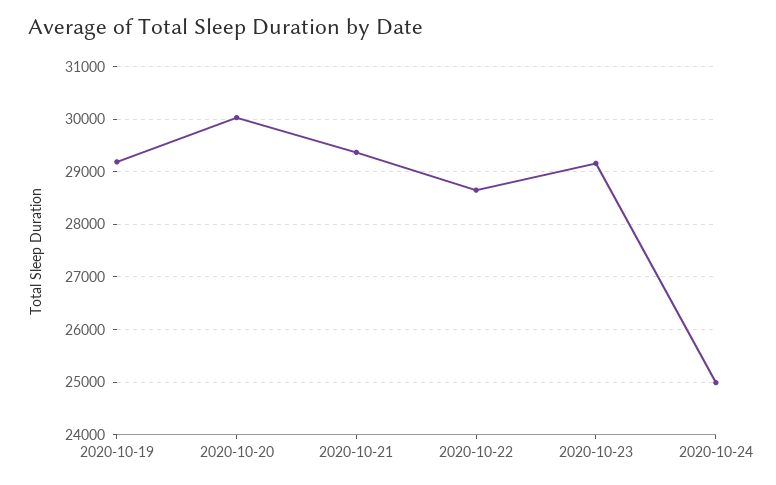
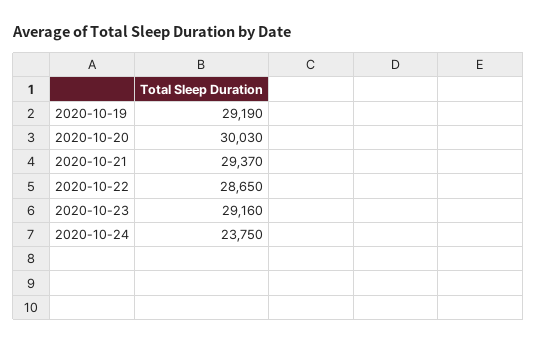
2020-10-24: 25000 -> 23750

